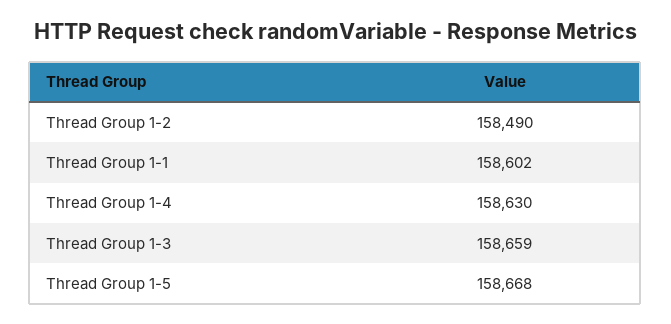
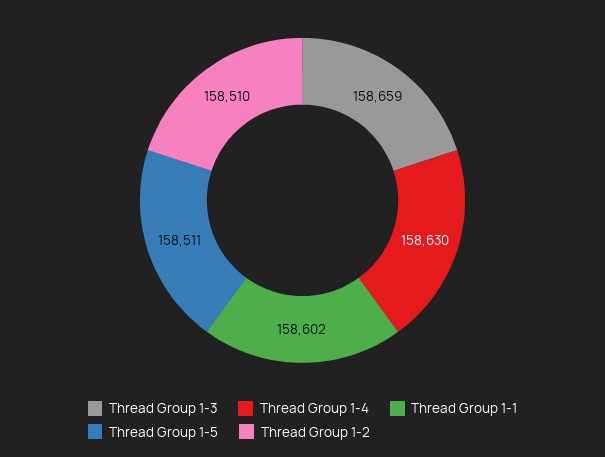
Thread Group 1-2: 158490 -> 158510
Thread Group 1-5: 158668 -> 158511

